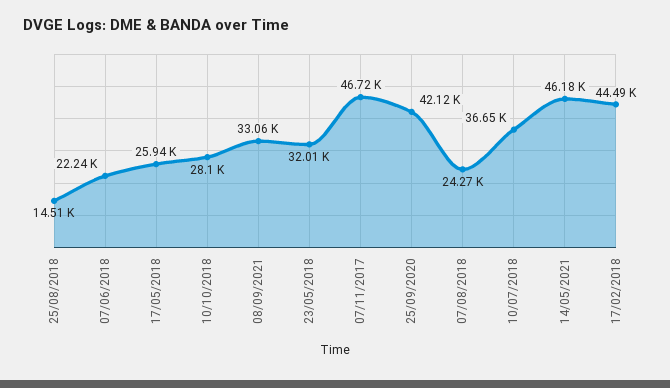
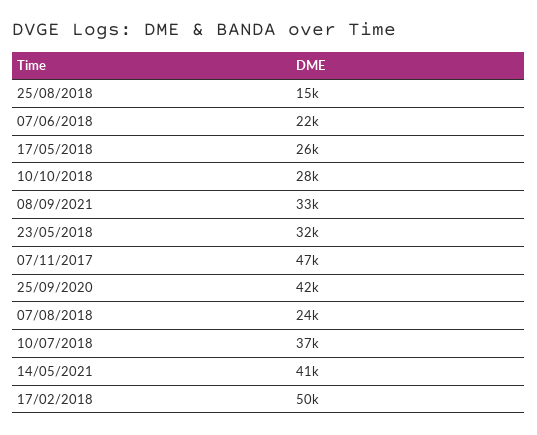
14/05/2021: 46180 -> 41000
17/02/2018: 44490 -> 50000

